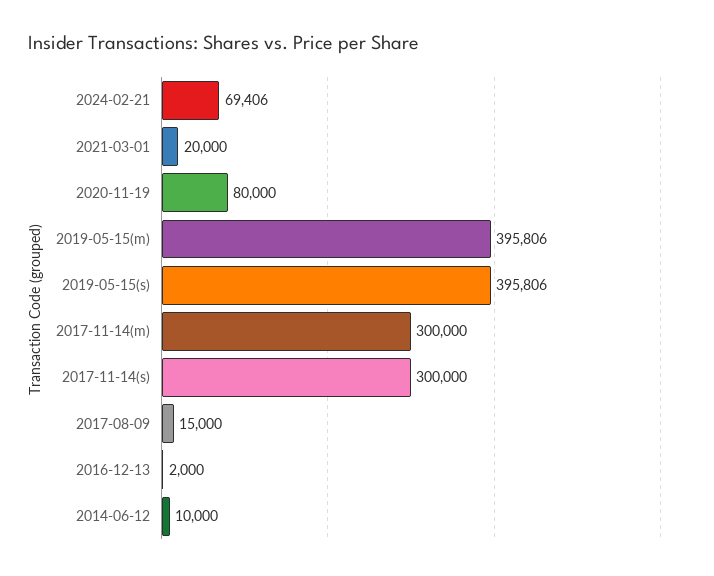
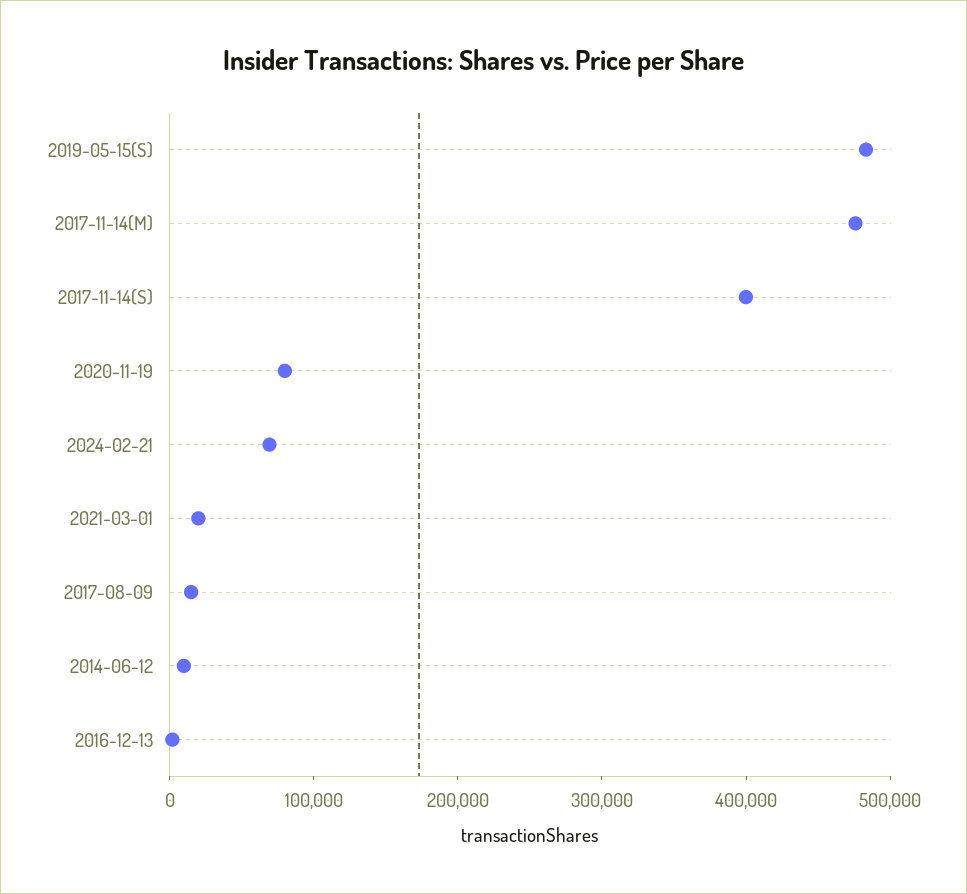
2019-05-15(m): 395806 -> none
2019-05-15(s): 395806 -> 480000
2017-11-14(m): 300000 -> 480000
2017-11-14(s): 300000 -> 400000

